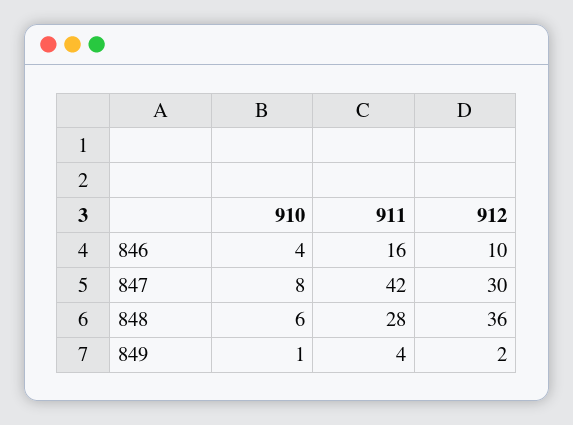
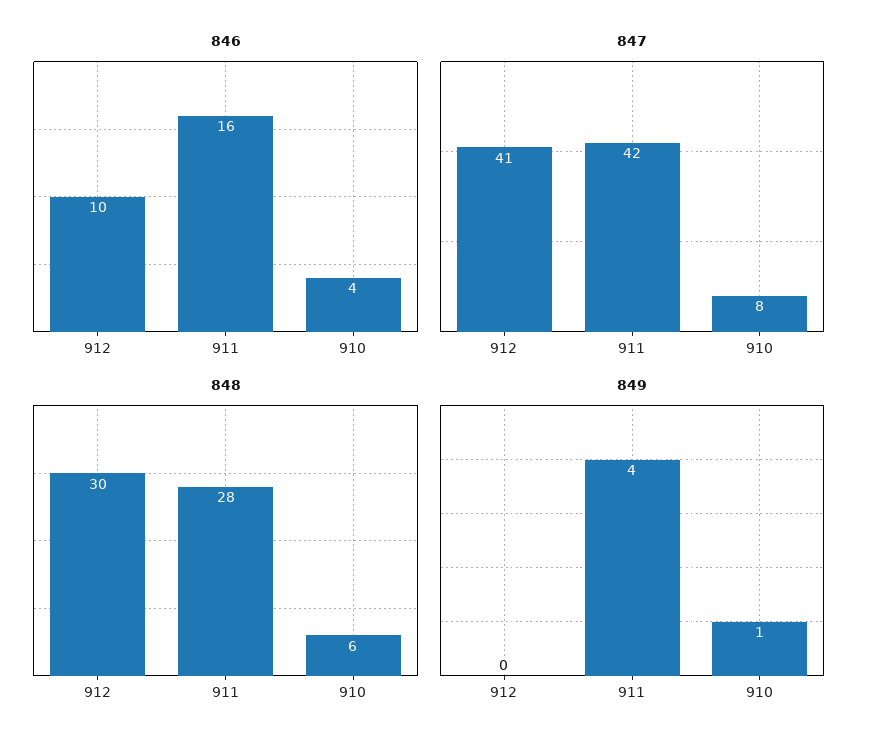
847, 912: 30 -> 41
848, 912: 36 -> 30
849, 912: 2 -> 0

